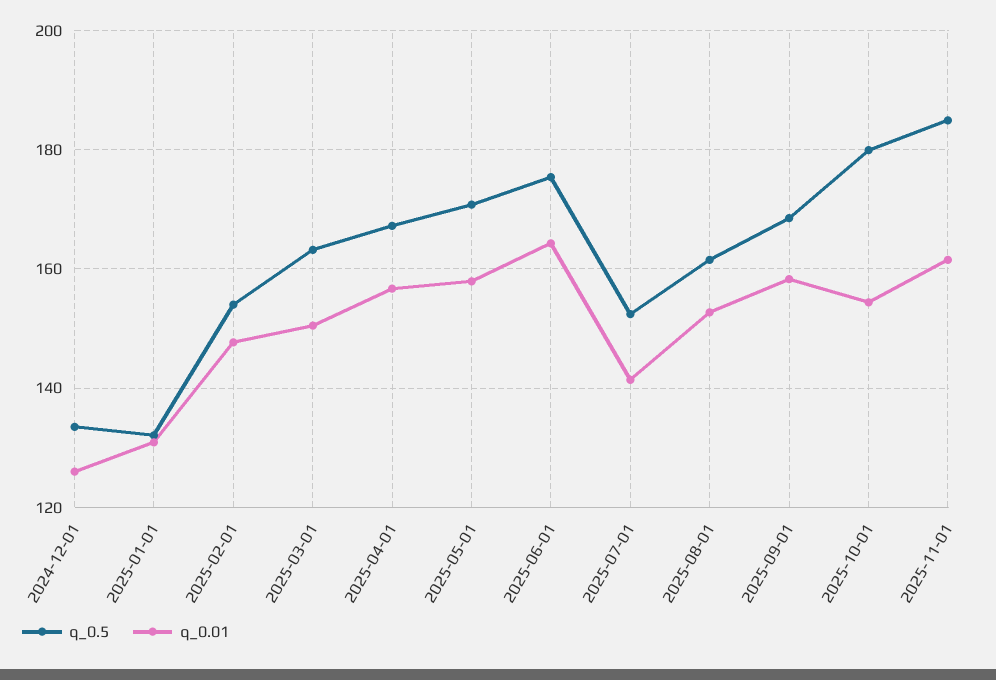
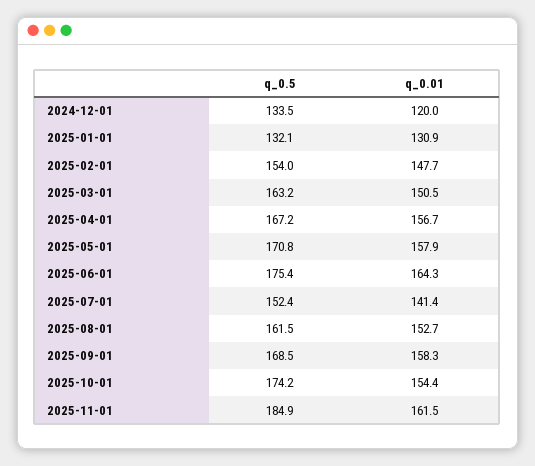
q_0.01, 2024-12-01: 126 -> 120
q_0.5, 2025-10-01: 180 -> 174.2

